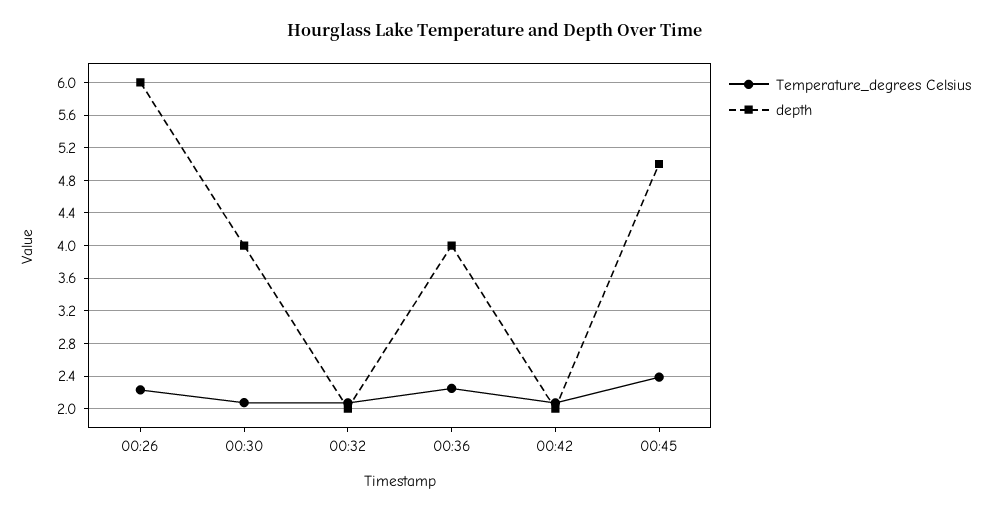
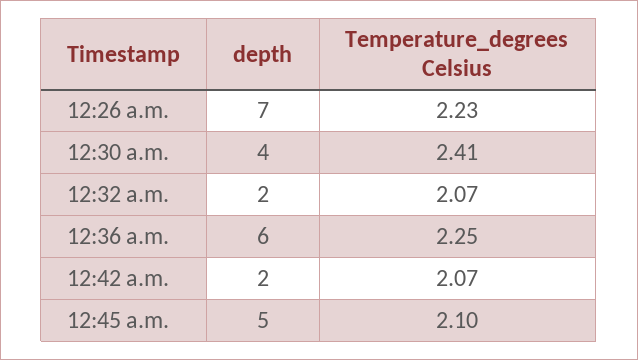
depth, 00:26: 6 -> 7
Temperature_degrees Celsius, 00:30: 2.1 -> 2.41
depth, 00:36: 4 -> 6
Temperature_degrees Celsius, 00:45: 2.4 -> 2.1

